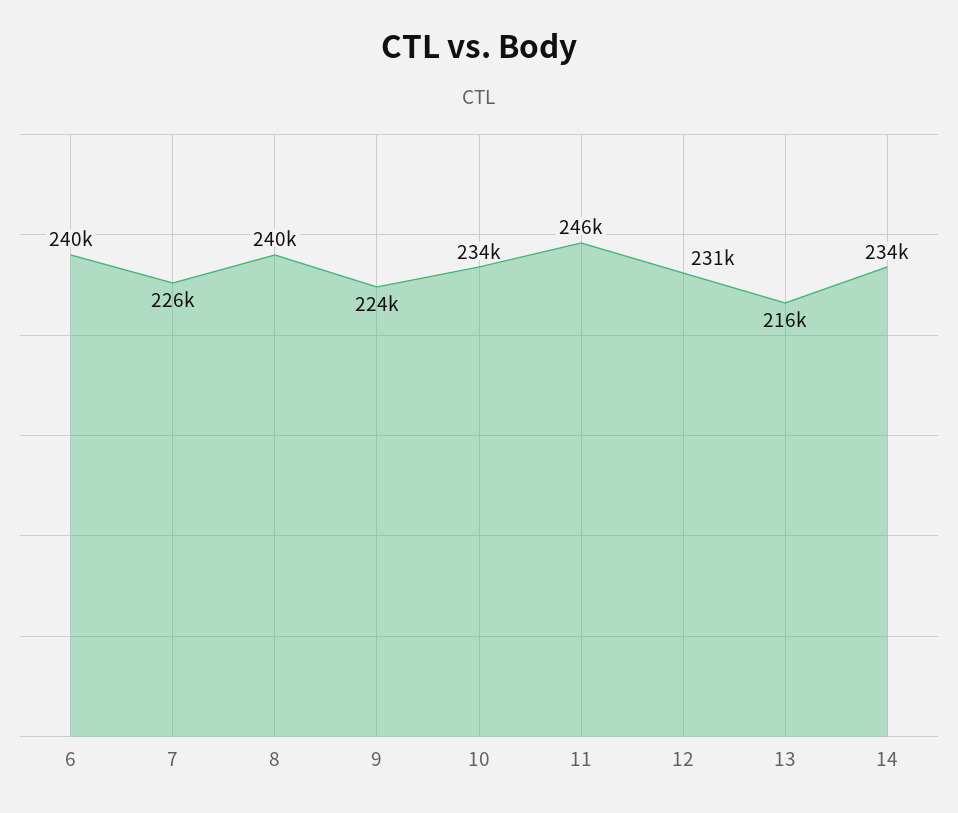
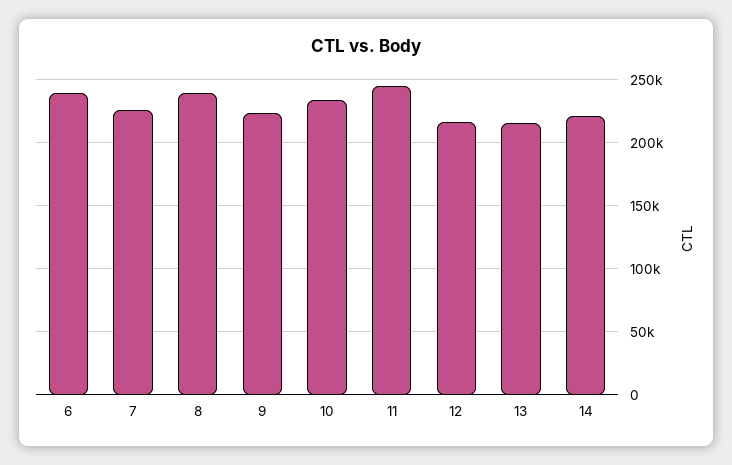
12: 231000 -> 215000
14: 234000 -> 220000

